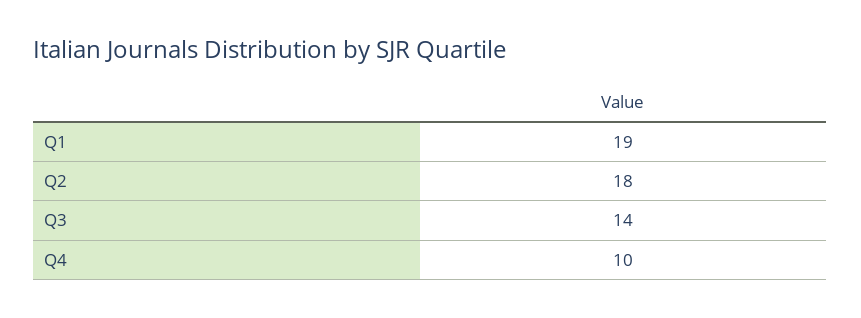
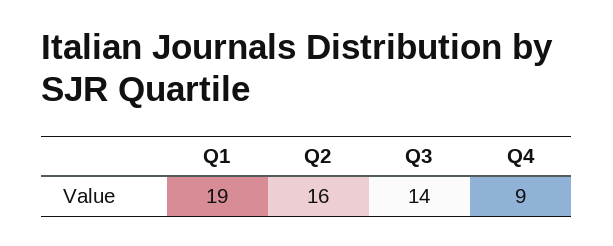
Q2: 18 -> 16
Q4: 10 -> 9

